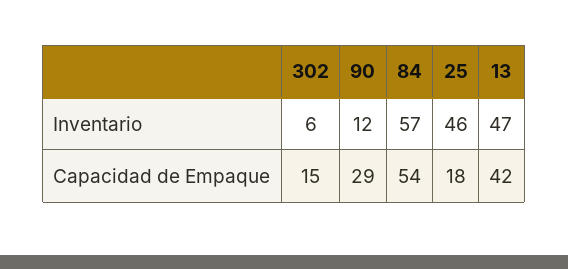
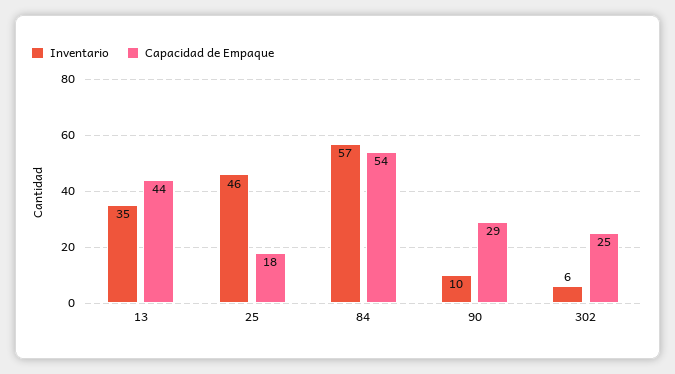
Inventario, 90: 12 -> 10
Inventario, 13: 47 -> 35
Capacidad de Empaque, 302: 15 -> 25
Capacidad de Empaque, 13: 42 -> 44

